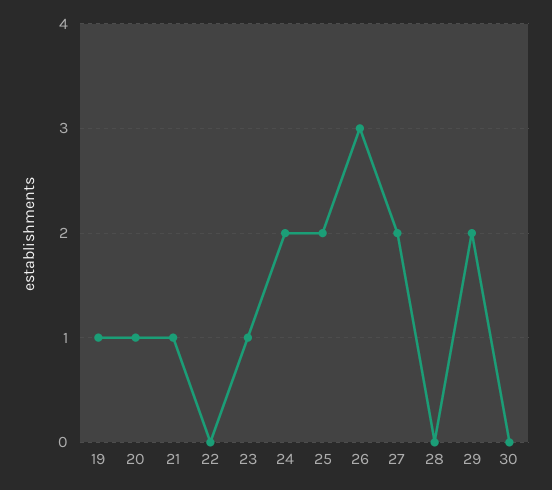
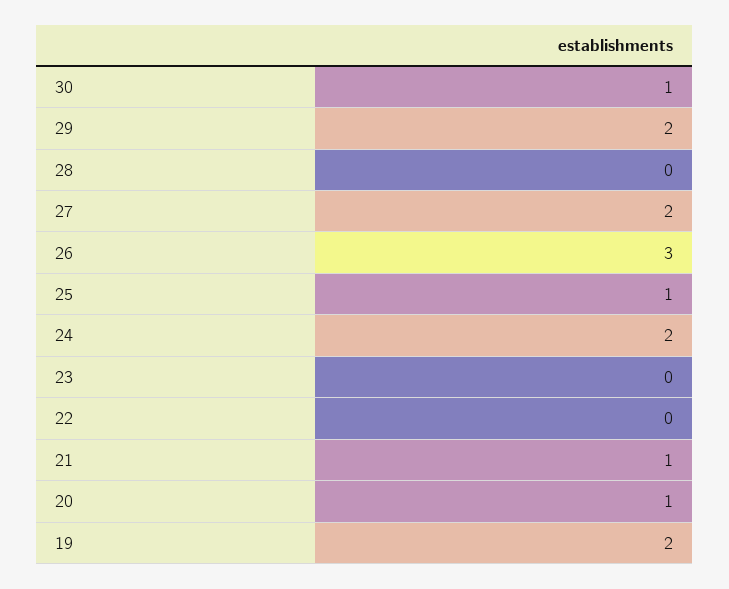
19: 1 -> 2
23: 1 -> 0
25: 2 -> 1
30: 0 -> 1

